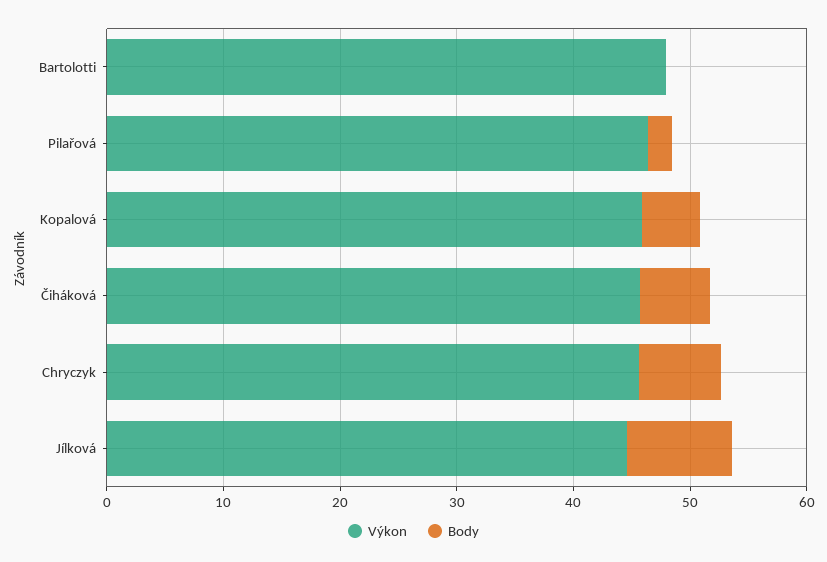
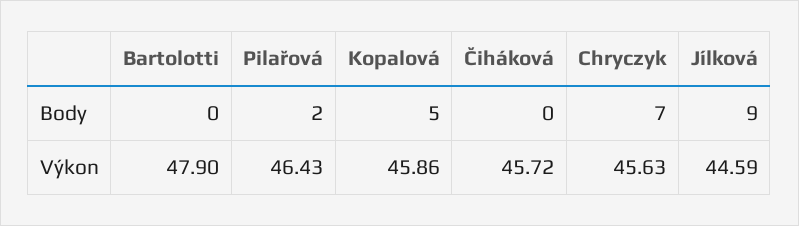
Body, Čiháková: 6 -> 0

